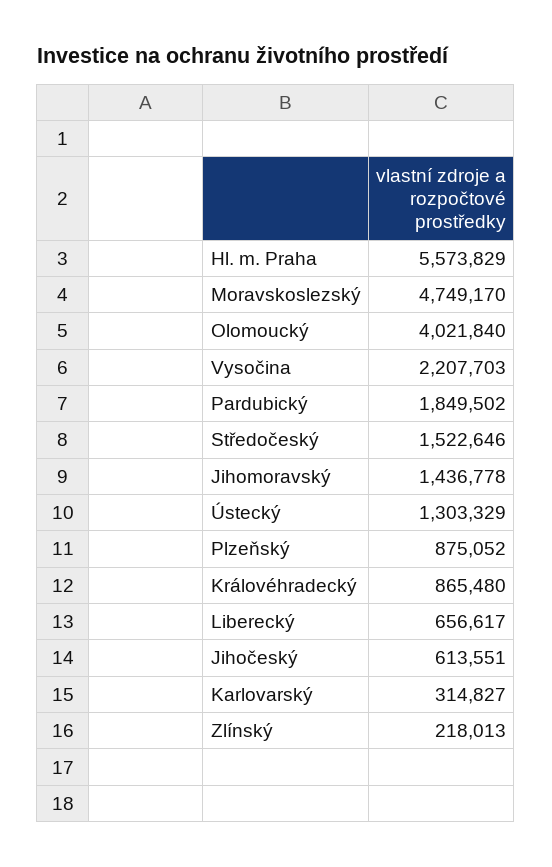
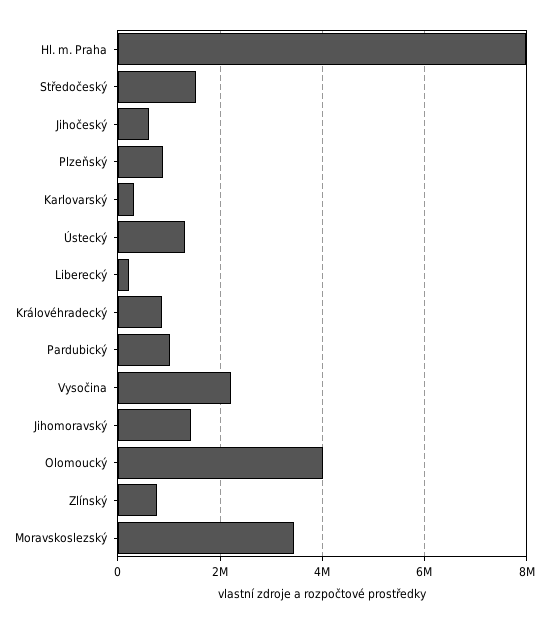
Hl. m. Praha: 5573829 -> 8000000
Moravskoslezský: 4749170 -> 3400000
Pardubický: 1849502 -> 1000000
Liberecký: 656617 -> 200000
Zlínský: 218013 -> 800000

